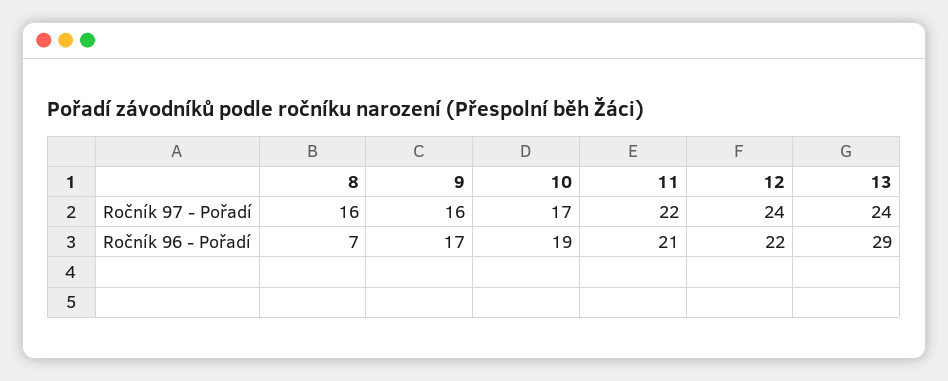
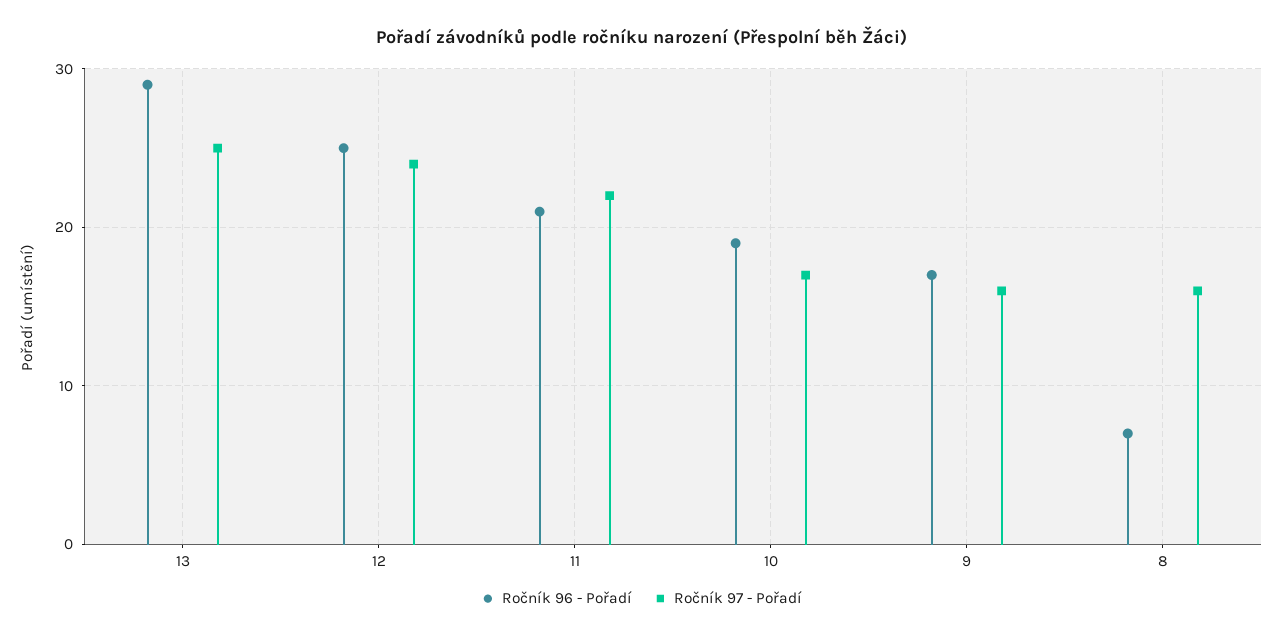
Ročník 97 - Pořadí, 13: 24 -> 25
Ročník 96 - Pořadí, 12: 22 -> 25

